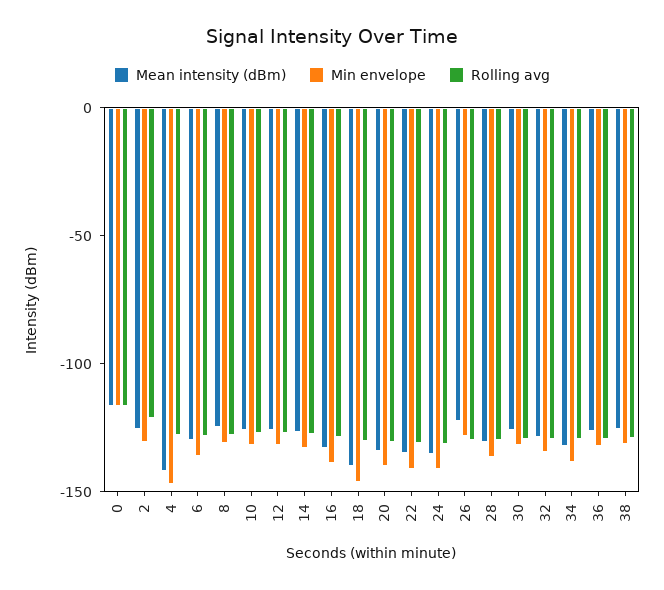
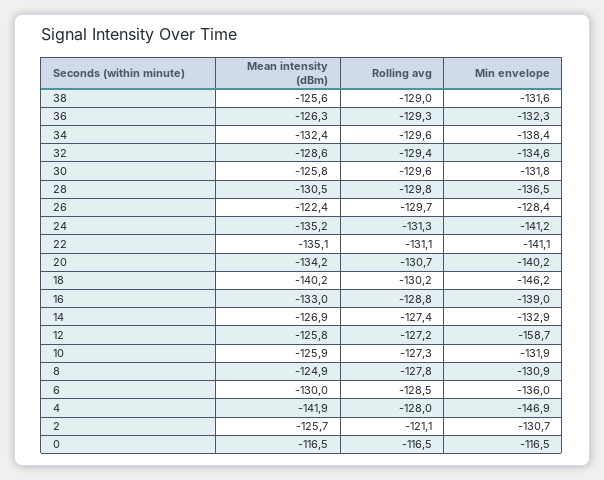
Min envelope, 12: -130 -> -158.7

